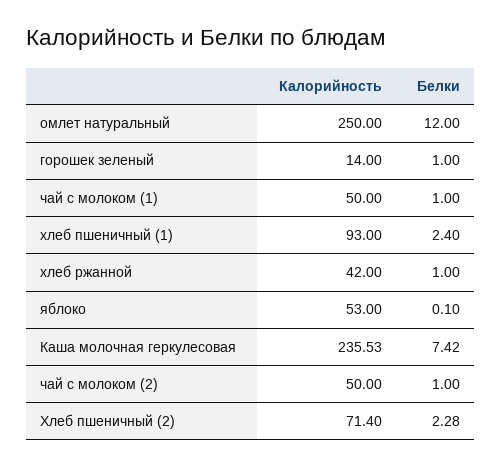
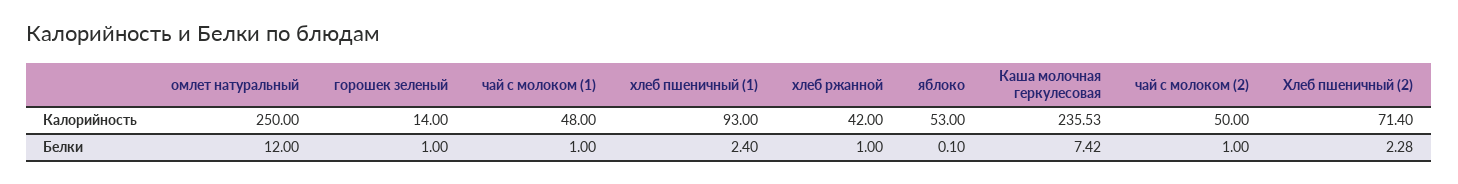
Калорийность, чай с молоком (1): 50 -> 48

